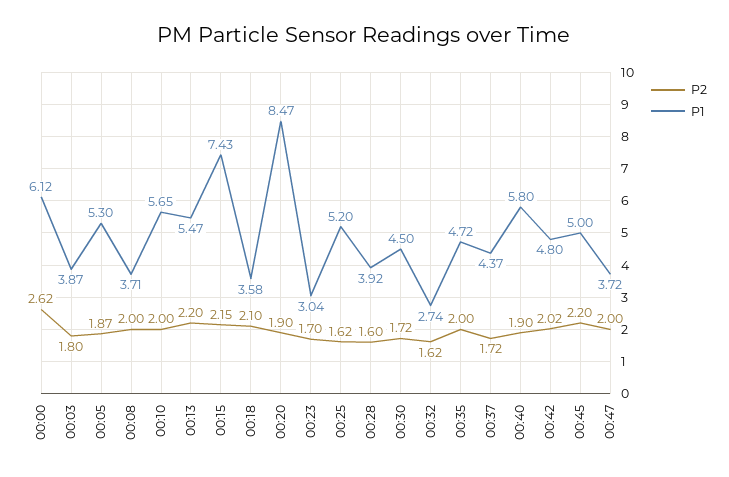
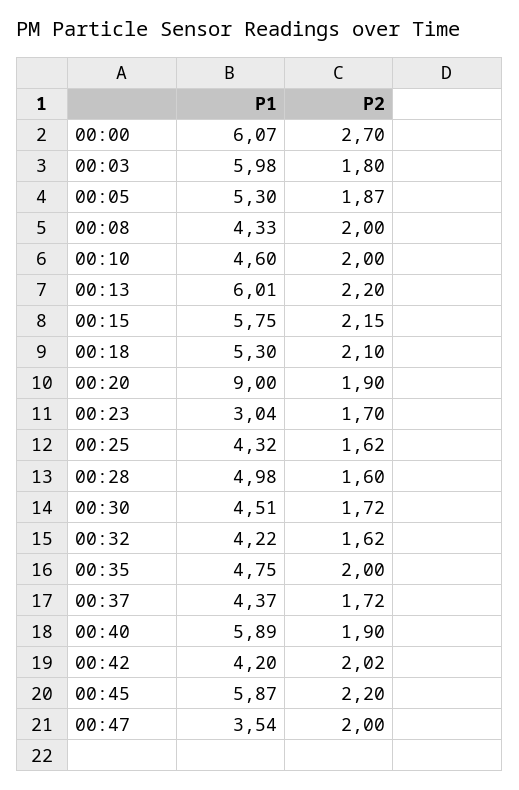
P2, 00:00: 2.62 -> 2.7
P1, 00:00: 6.12 -> 6.07
P1, 00:03: 3.87 -> 5.98
P1, 00:08: 3.71 -> 4.33
P1, 00:10: 5.65 -> 4.6
P1, 00:13: 5.47 -> 6.01
P1, 00:15: 7.43 -> 5.75
P1, 00:18: 3.58 -> 5.3
P1, 00:20: 8.47 -> 9
P1, 00:25: 5.2 -> 4.32
P1, 00:28: 3.92 -> 4.98
P1, 00:30: 4.5 -> 4.51
P1, 00:32: 2.74 -> 4.22
P1, 00:35: 4.72 -> 4.75
P1, 00:40: 5.8 -> 5.89
P1, 00:42: 4.8 -> 4.2
P1, 00:45: 5 -> 5.87
P1, 00:47: 3.72 -> 3.54

